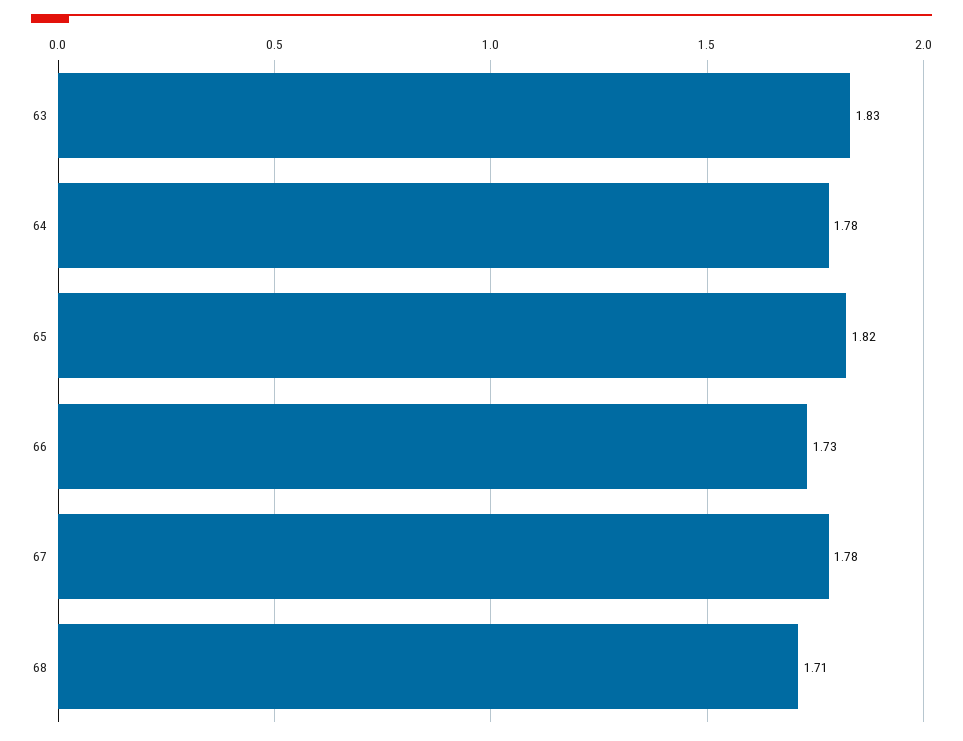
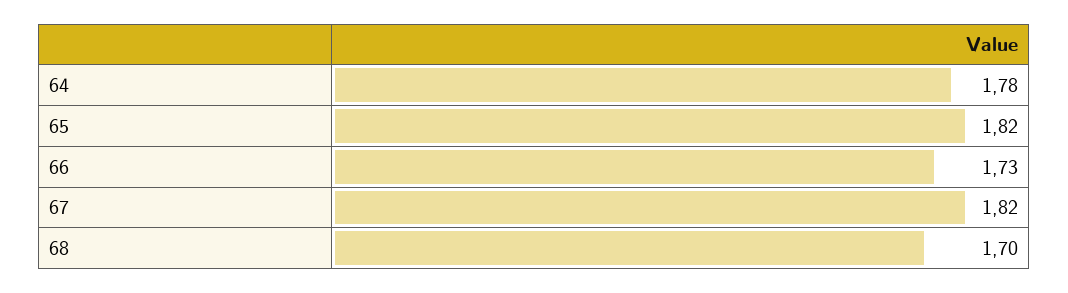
63: 1.83 -> none
67: 1.78 -> 1.82
68: 1.71 -> 1.7

